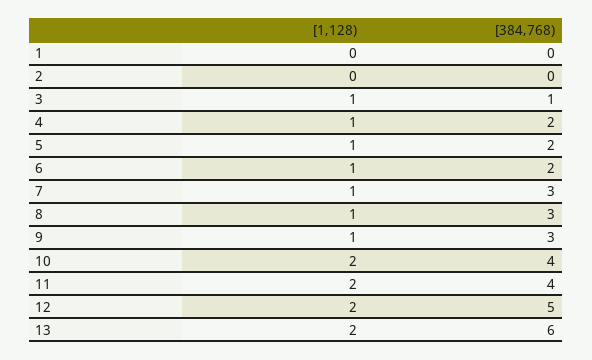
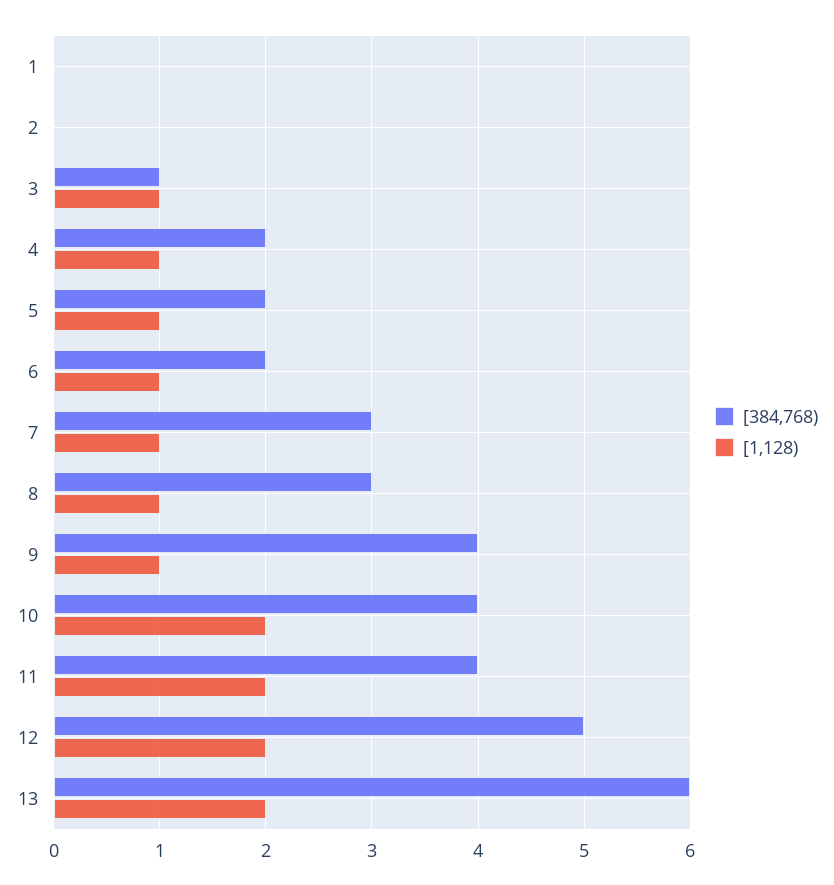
[384,768), 9: 3 -> 4

